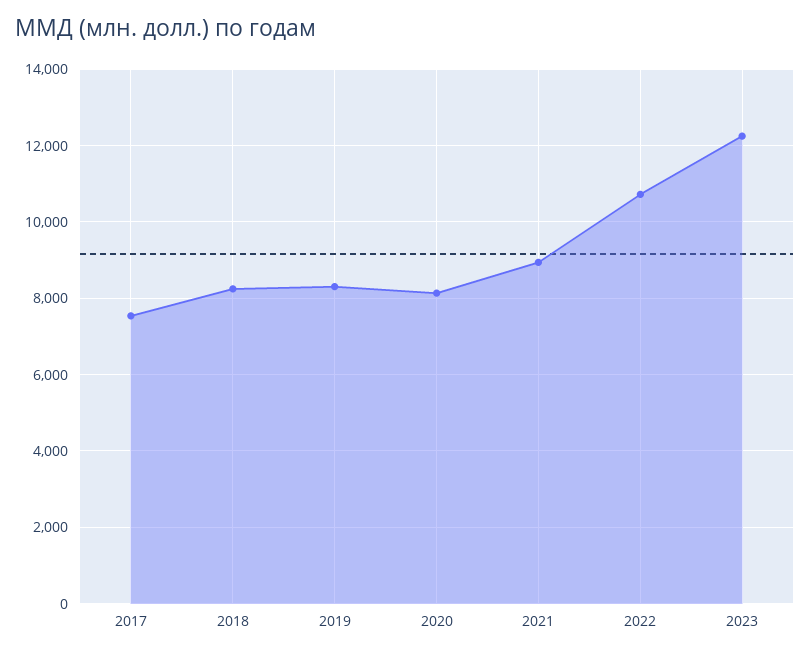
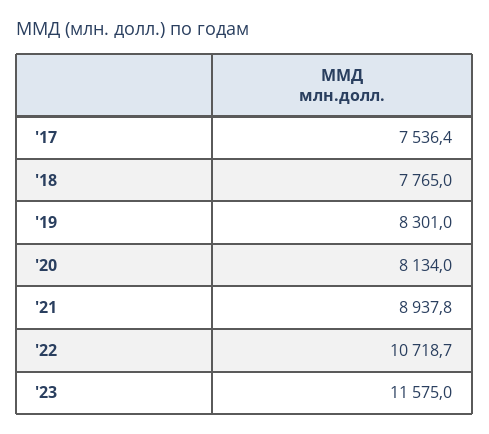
2018: 8200 -> 7765
2023: 12200 -> 11575

